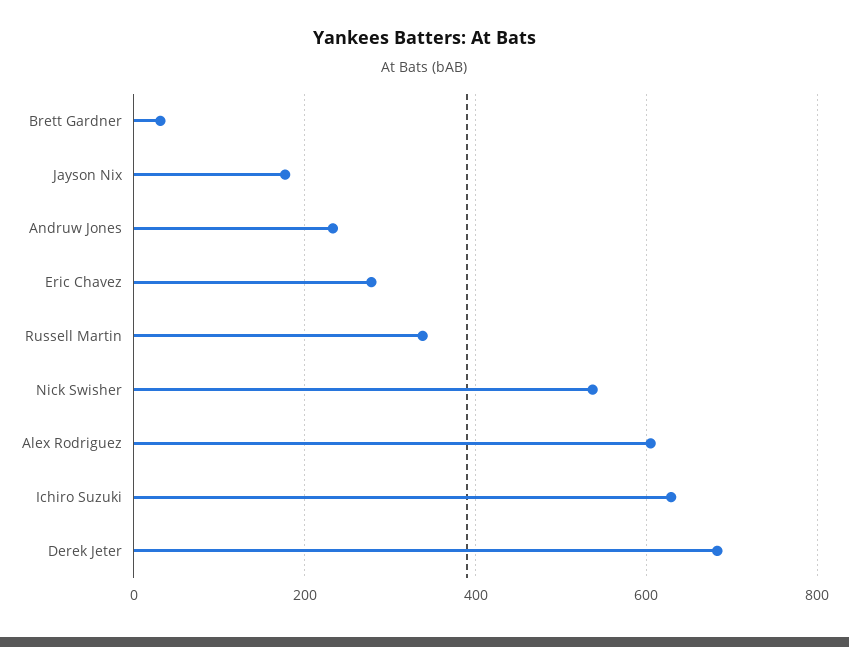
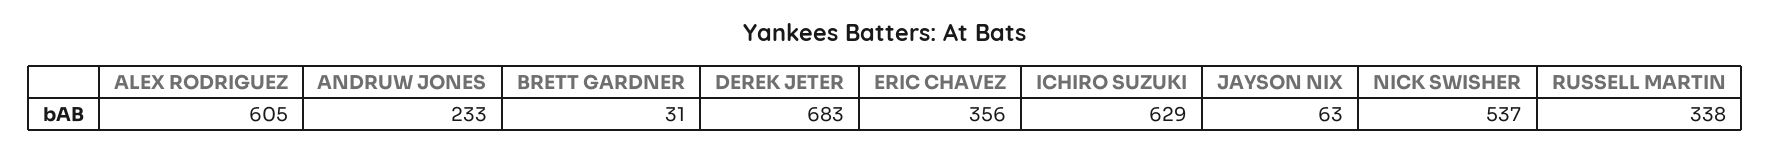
Jayson Nix: 180 -> 63
Eric Chavez: 280 -> 356

